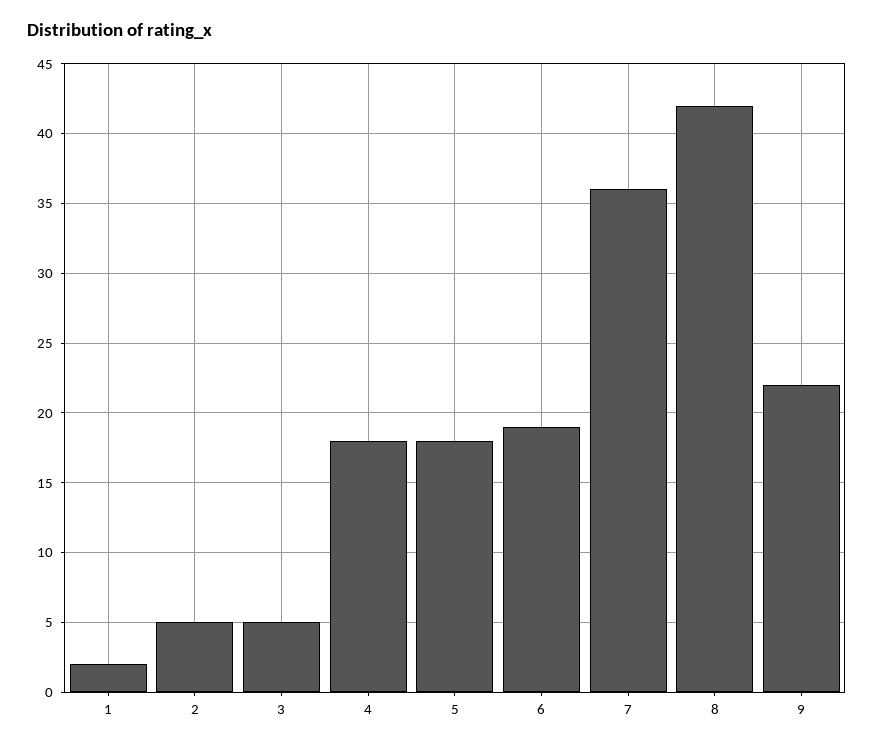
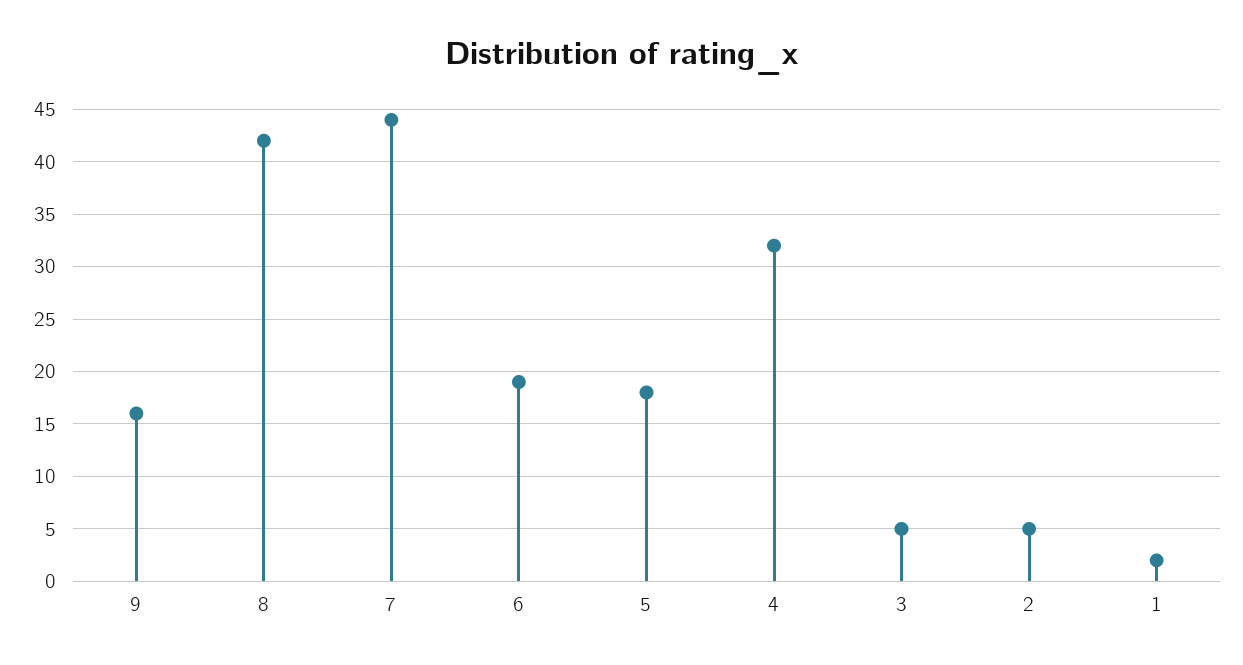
4: 18 -> 32
7: 36 -> 44
9: 22 -> 16

